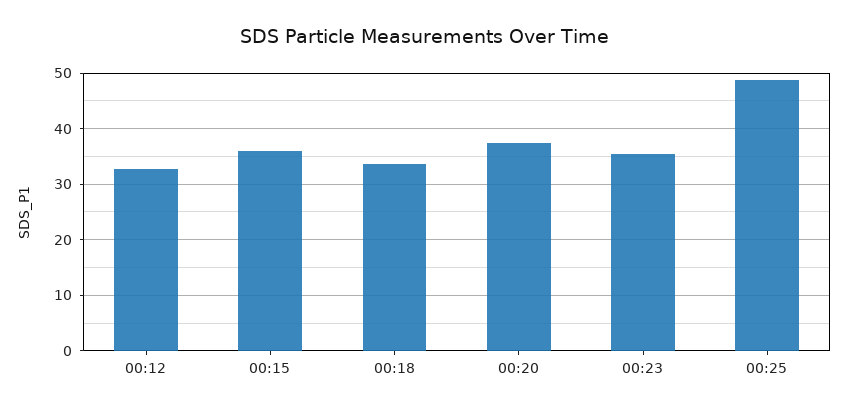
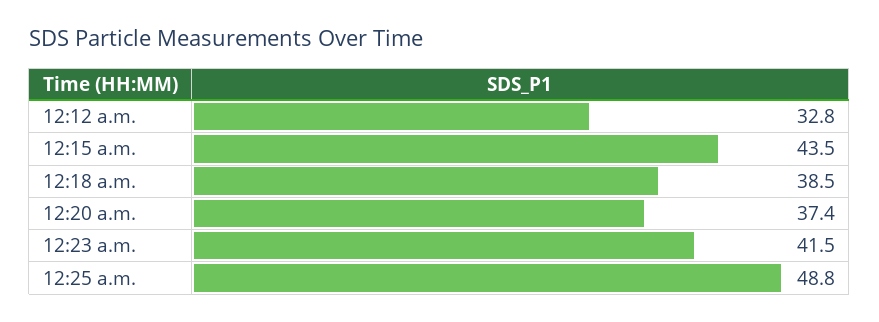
00:15: 36 -> 43.5
00:18: 34 -> 38.5
00:23: 36 -> 41.5

